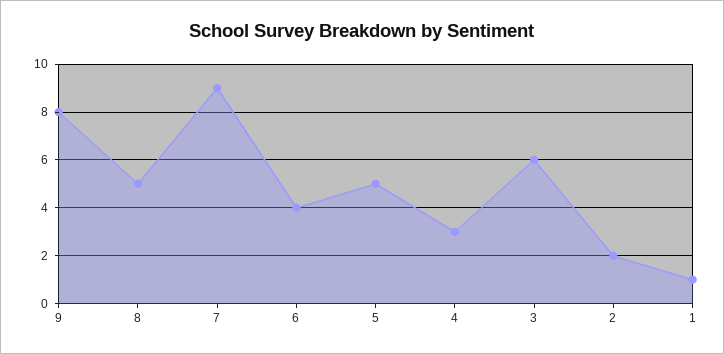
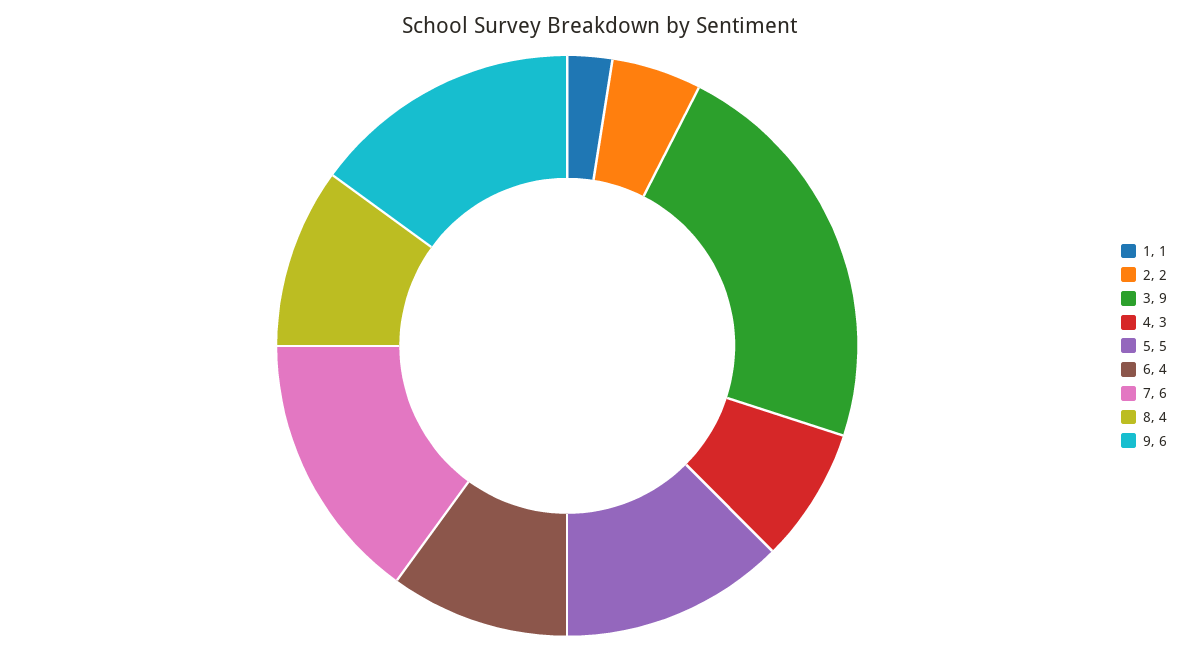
9: 8 -> 6
8: 5 -> 4
7: 9 -> 6
3: 6 -> 9

